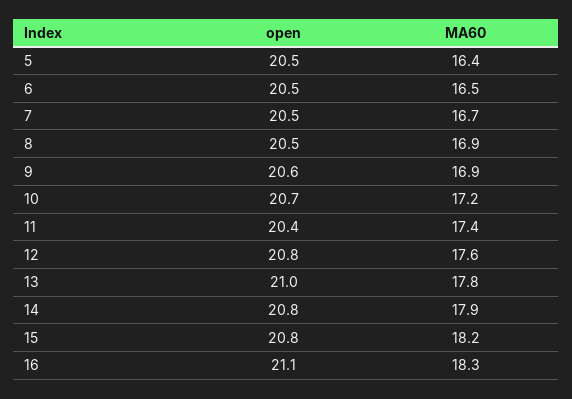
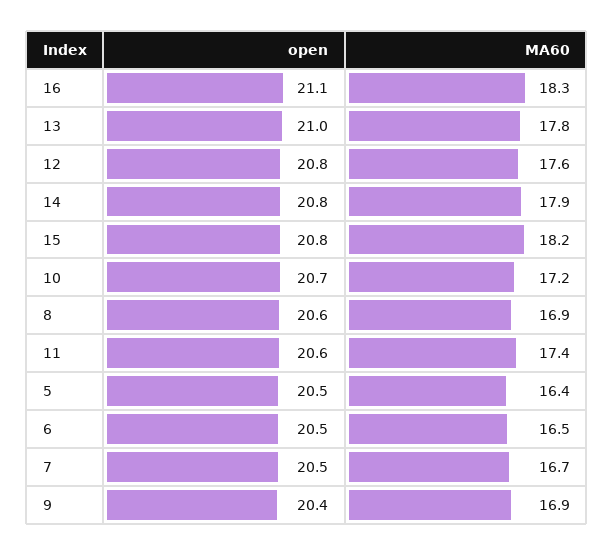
open, 8: 20.5 -> 20.6
open, 9: 20.6 -> 20.4
open, 11: 20.4 -> 20.6

